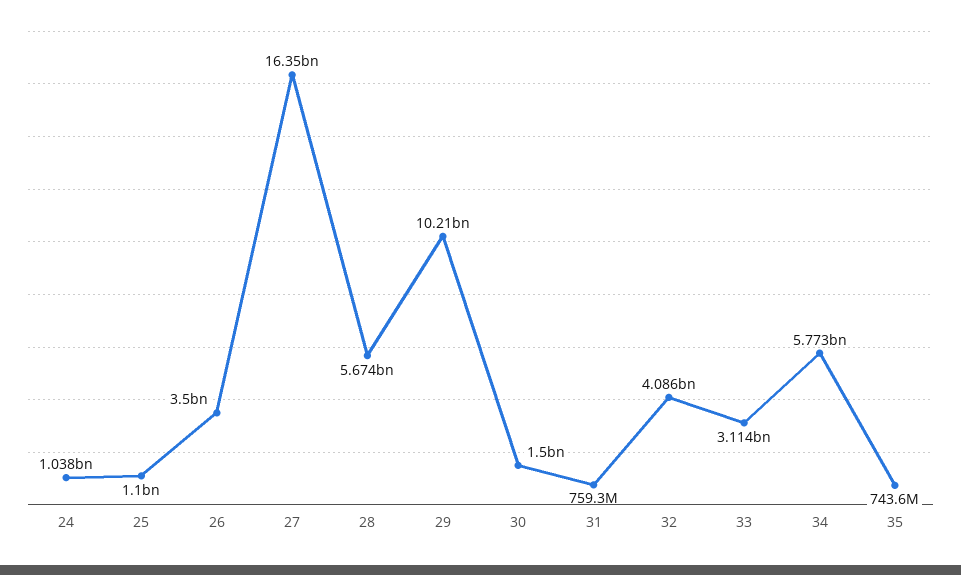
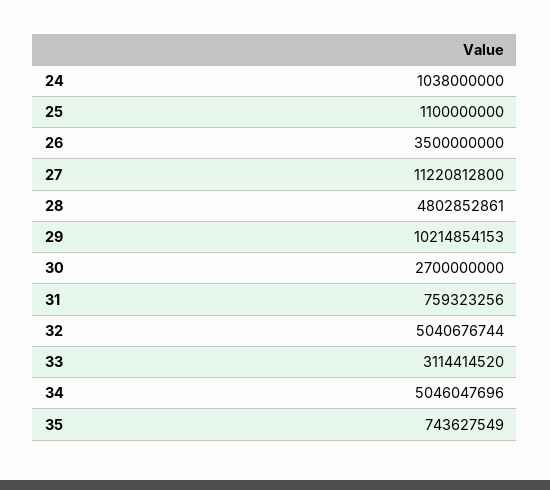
27: 16350000000 -> 11220812800
28: 5674000000 -> 4802852861
30: 1500000000 -> 2700000000
32: 4086000000 -> 5040676744
34: 5773000000 -> 5046047696

